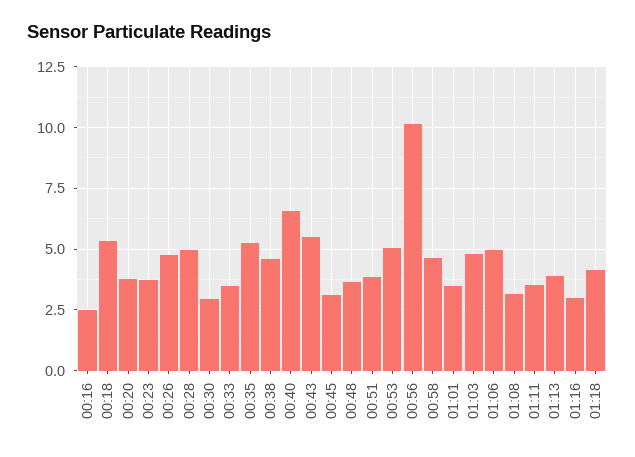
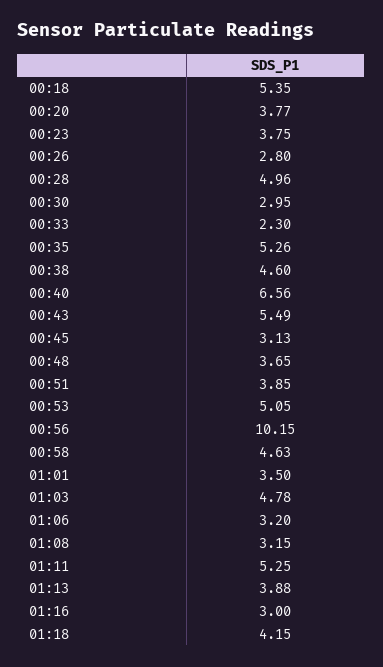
00:16: 2.5 -> none
00:26: 4.75 -> 2.8
00:33: 3.5 -> 2.3
01:06: 5 -> 3.2
01:11: 3.5 -> 5.25

